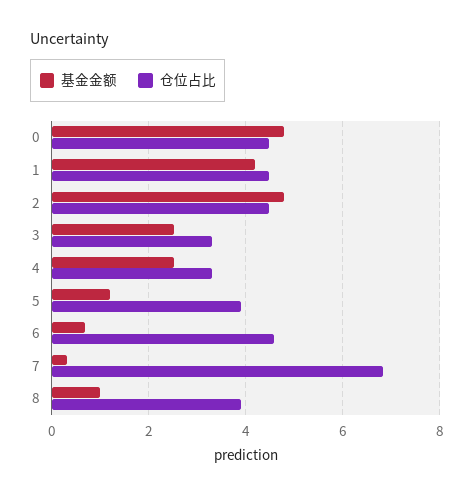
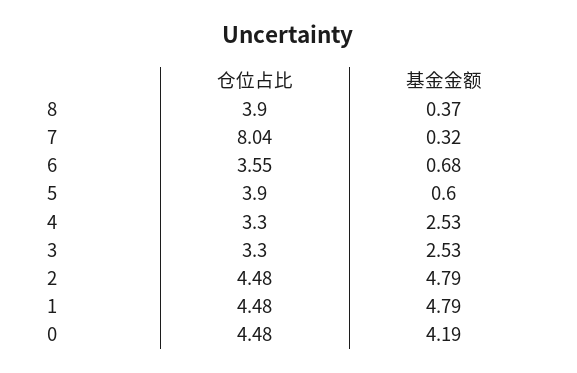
基金金额, 0: 4.8 -> 4.19
基金金额, 1: 4.2 -> 4.79
基金金额, 5: 1.2 -> 0.6
仓位占比, 6: 4.6 -> 3.55
仓位占比, 7: 6.8 -> 8.04
基金金额, 8: 1 -> 0.37

